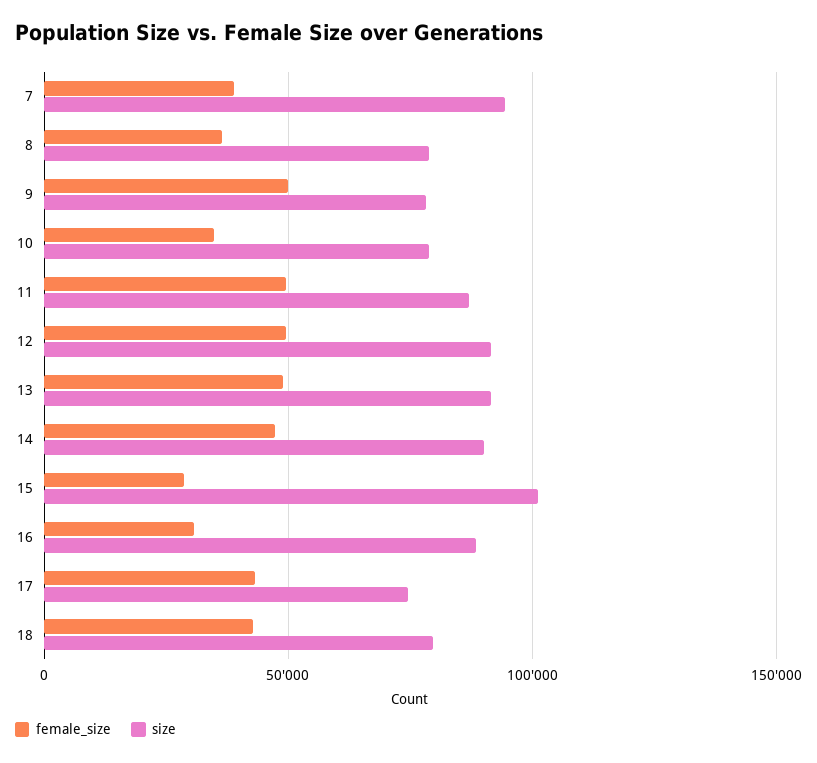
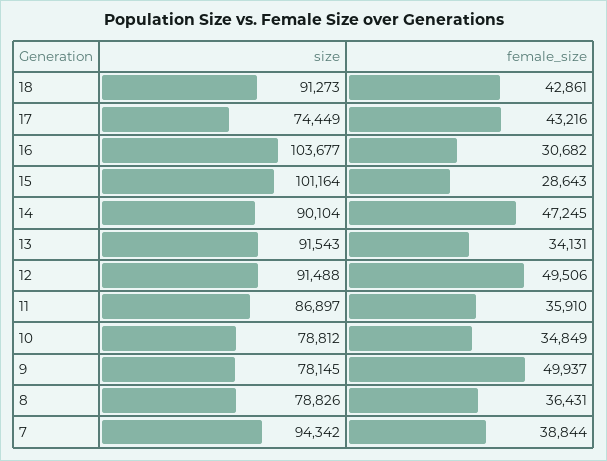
female_size, 11: 50000 -> 35910
female_size, 13: 50000 -> 34131
size, 16: 90000 -> 103677
size, 18: 80000 -> 91273

